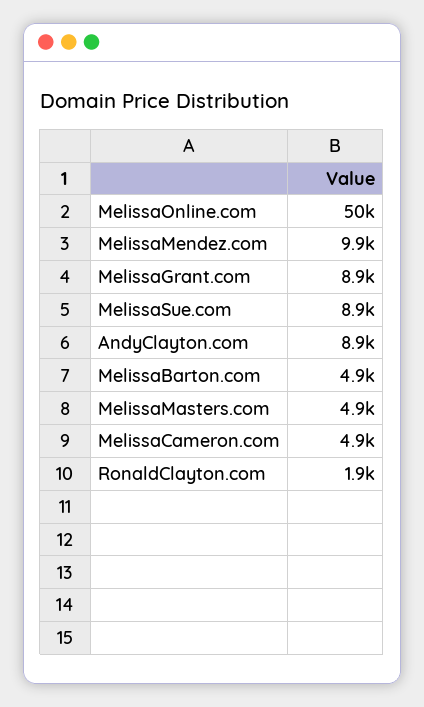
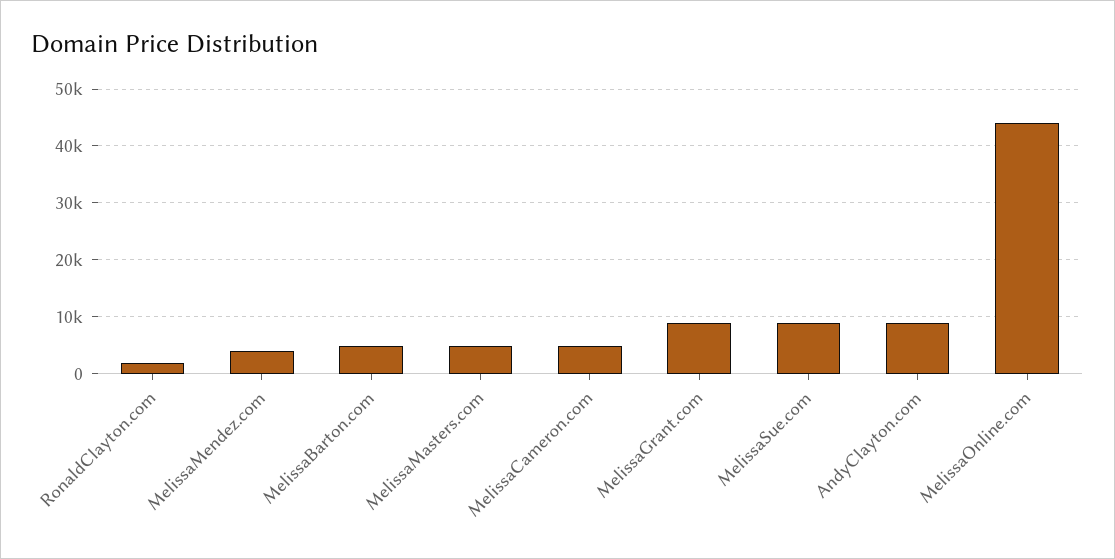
MelissaOnline.com: 50000 -> 44000
MelissaMendez.com: 9900 -> 4000

